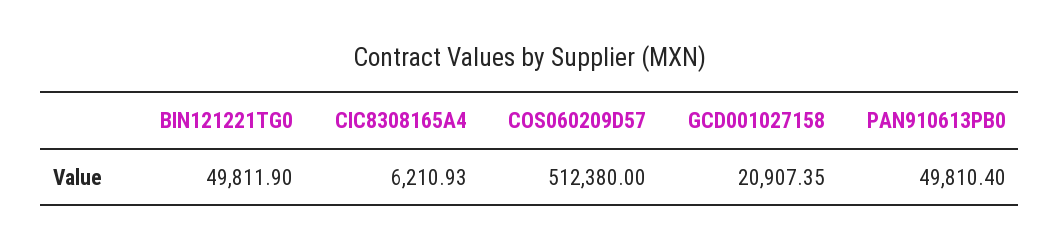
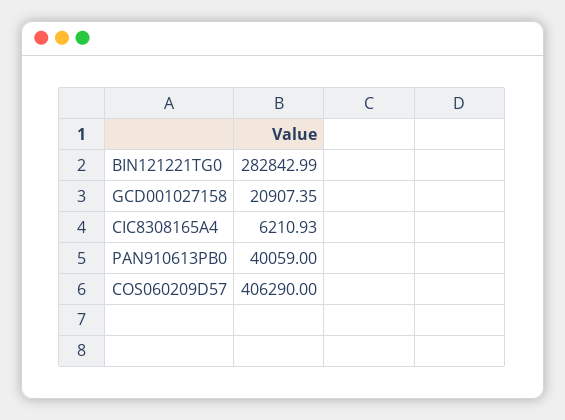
BIN121221TG0: 49811.9 -> 282842.99
COS060209D57: 512380 -> 406290
PAN910613PB0: 49810.4 -> 40059

